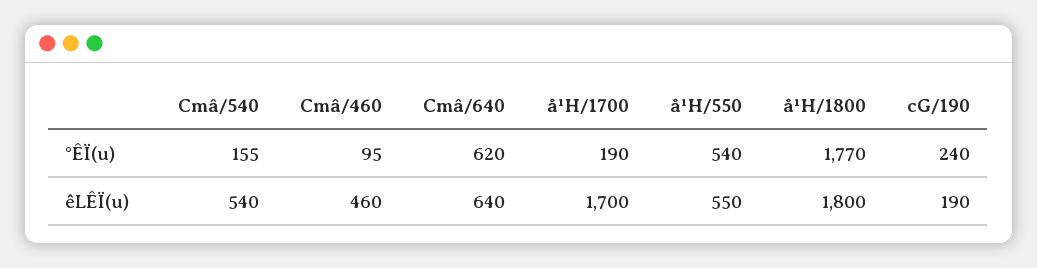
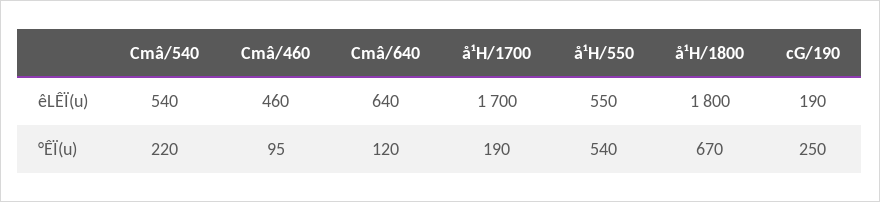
Cmâ/540, °ÊÏ(u): 155 -> 220
Cmâ/640, °ÊÏ(u): 620 -> 120
å¹H/1800, °ÊÏ(u): 1770 -> 670
cG/190, °ÊÏ(u): 240 -> 250

